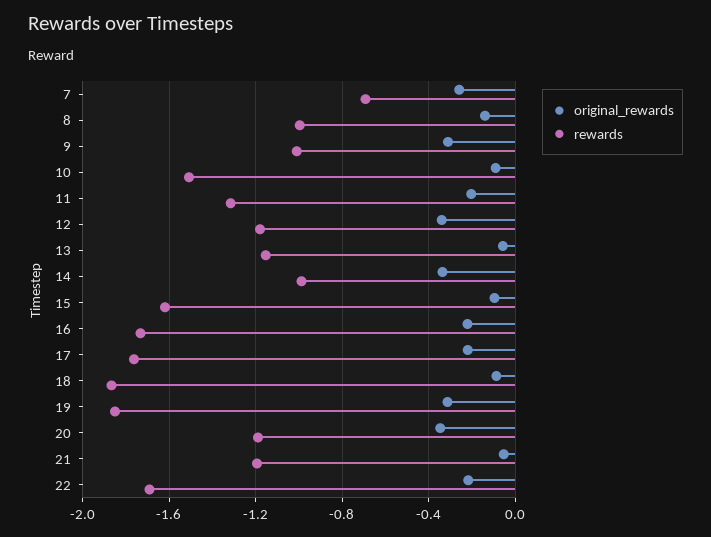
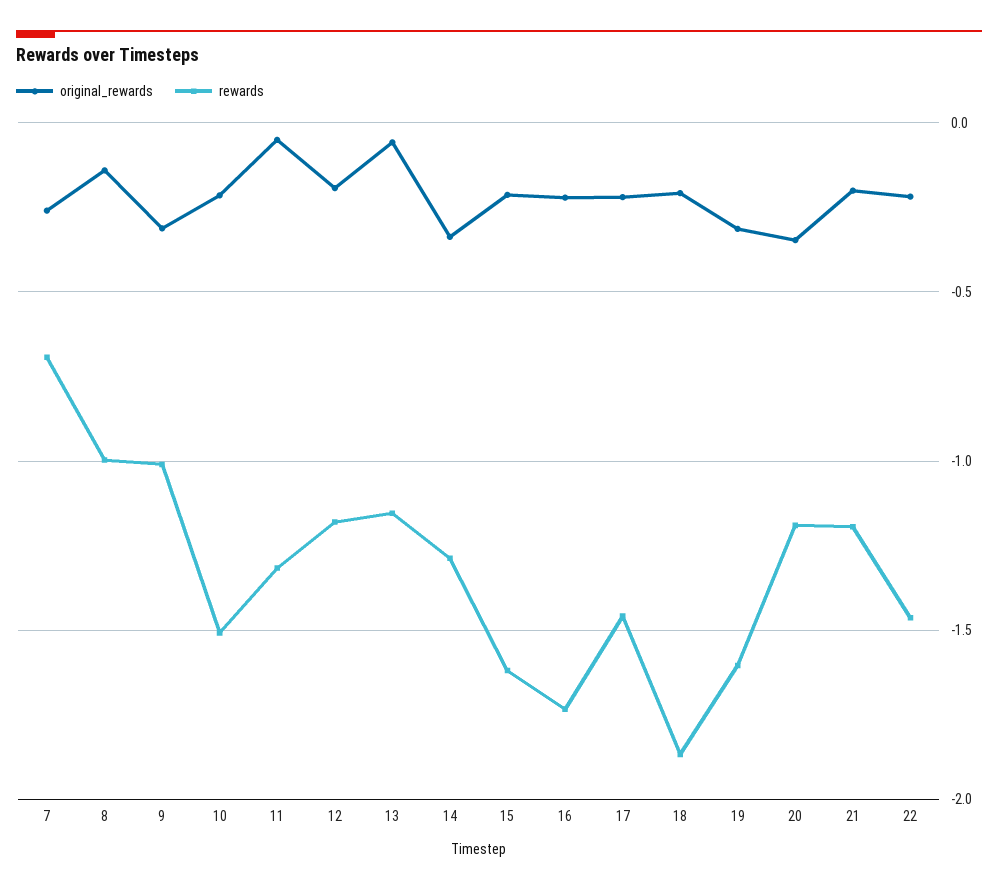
original_rewards, 10: -0.1 -> -0.2
original_rewards, 11: -0.2 -> -0.05
original_rewards, 12: -0.35 -> -0.2
rewards, 14: -1 -> -1.3
original_rewards, 15: -0.1 -> -0.2
rewards, 17: -1.75 -> -1.45
original_rewards, 18: -0.1 -> -0.2
rewards, 19: -1.85 -> -1.6
original_rewards, 21: -0.05 -> -0.2
rewards, 22: -1.7 -> -1.45

